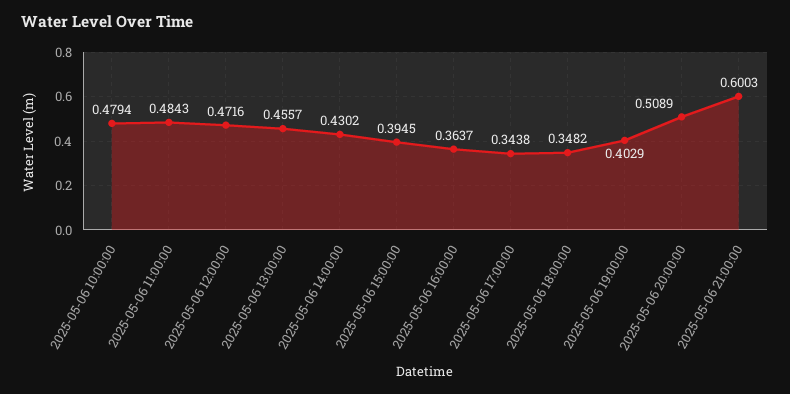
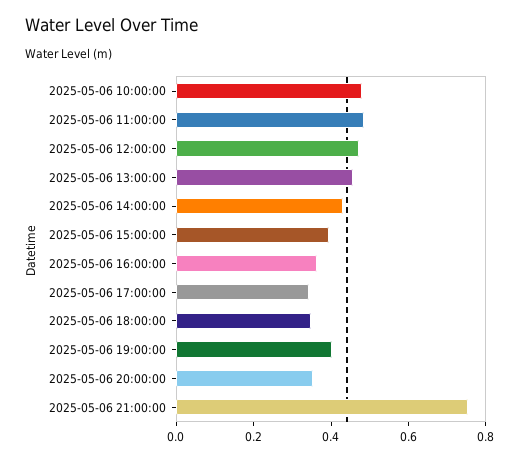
2025-05-06 20:00:00: 0.5089 -> 0.35
2025-05-06 21:00:00: 0.6003 -> 0.75

